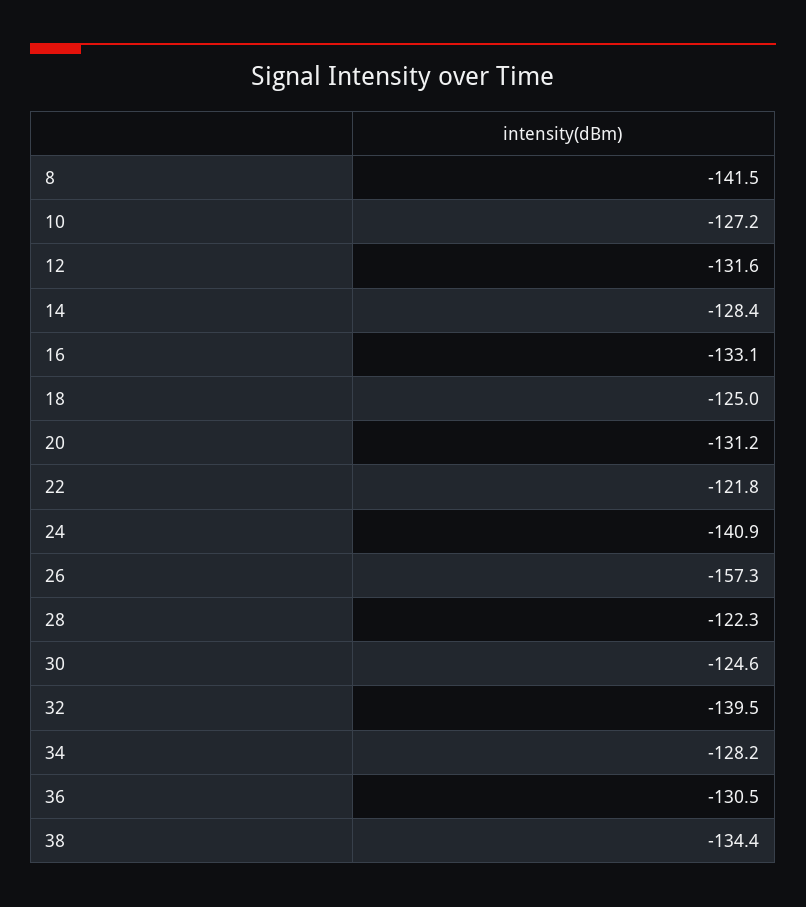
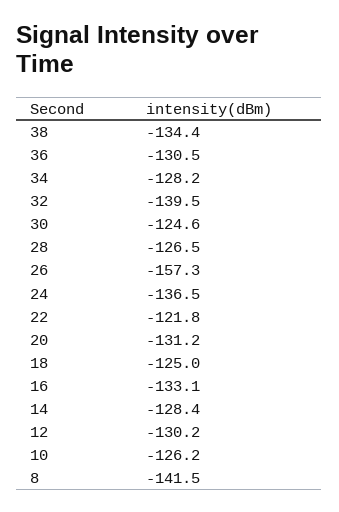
10: -127.2 -> -126.2
12: -131.6 -> -130.2
24: -140.9 -> -136.5
28: -122.3 -> -126.5

